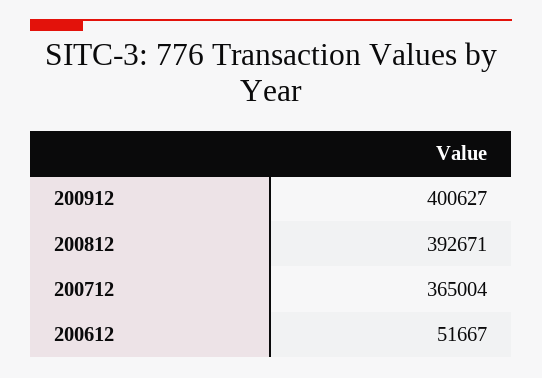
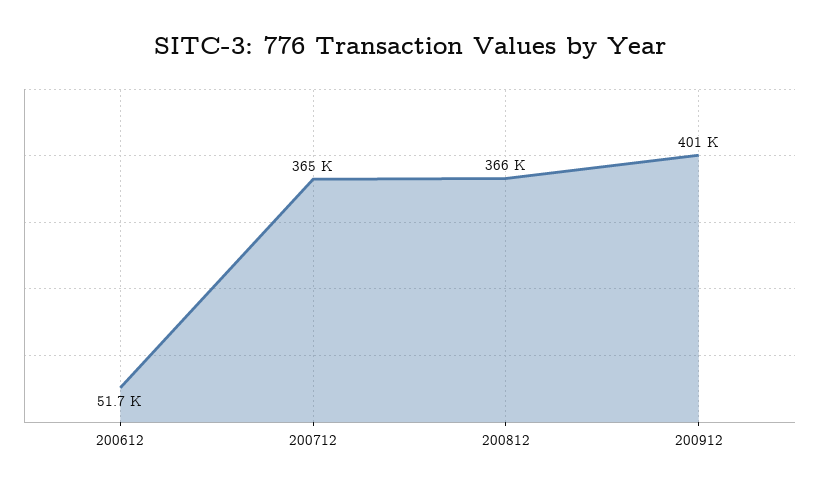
200812: 392671 -> 366000

